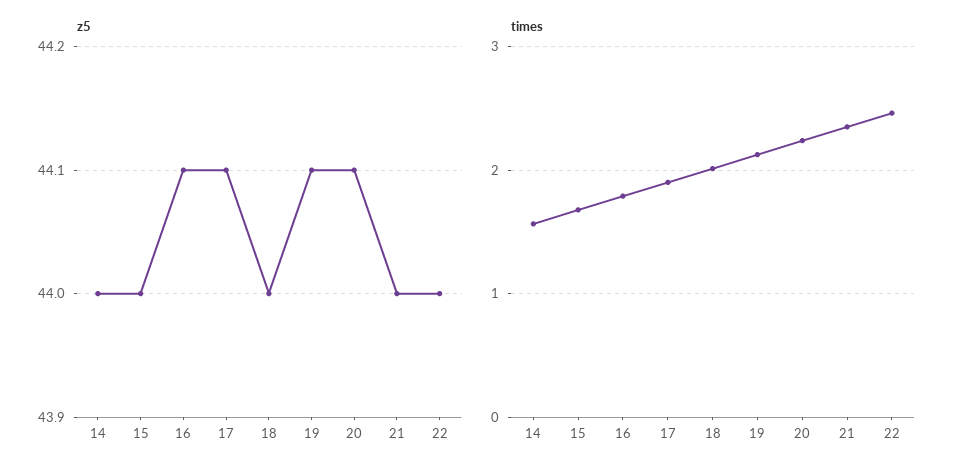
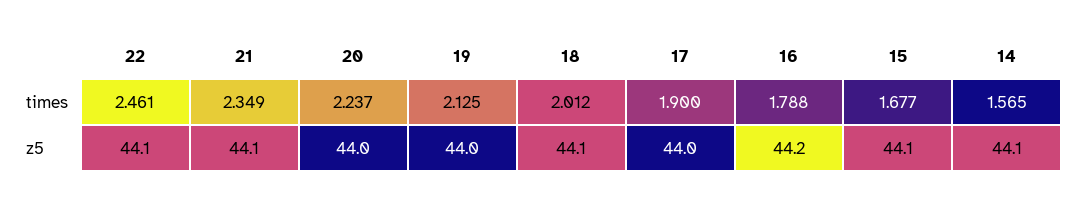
z5, 14: 44 -> 44.1
z5, 15: 44 -> 44.1
z5, 16: 44.1 -> 44.2
z5, 17: 44.1 -> 44
z5, 18: 44 -> 44.1
z5, 19: 44.1 -> 44
z5, 20: 44.1 -> 44
z5, 21: 44 -> 44.1
z5, 22: 44 -> 44.1

